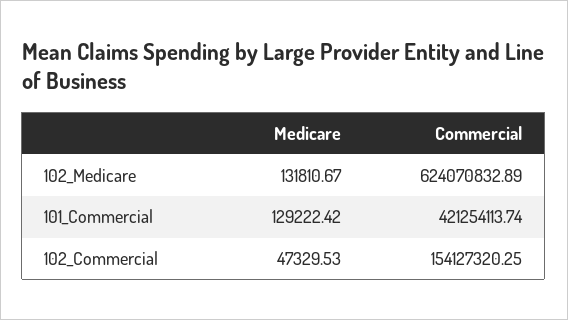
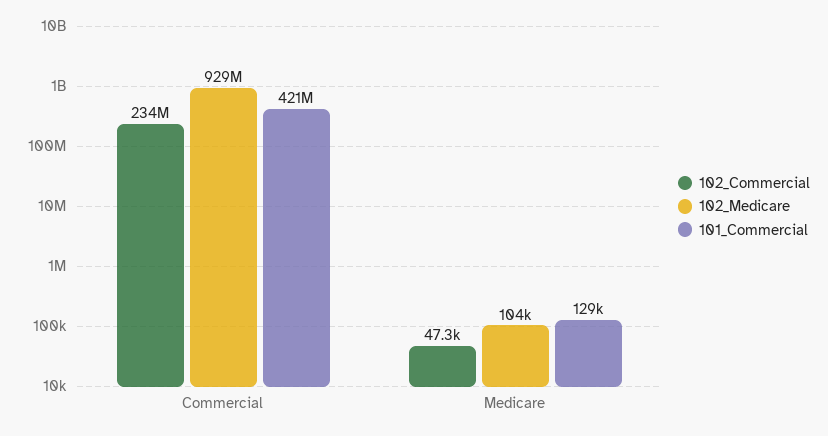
102_Medicare, Medicare: 131810.67 -> 104000
102_Medicare, Commercial: 624070832.89 -> 929000000
102_Commercial, Commercial: 154127320.25 -> 234000000

